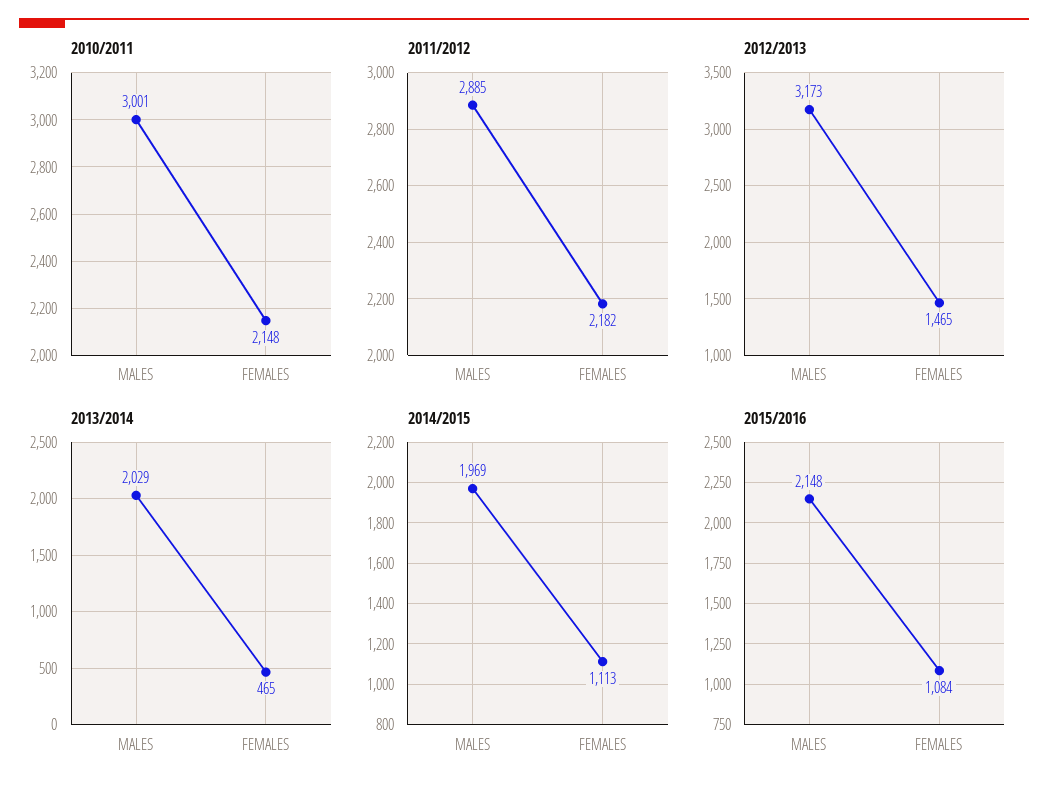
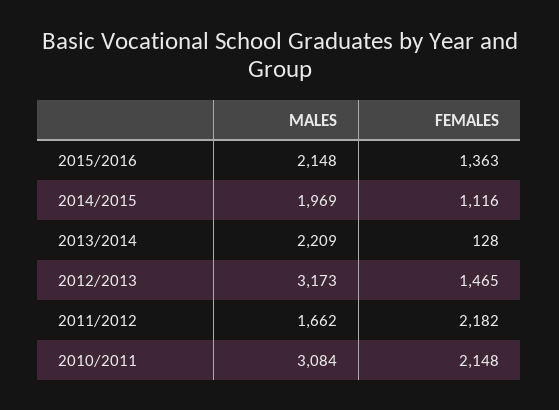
2010/2011, MALES: 3001 -> 3084
2011/2012, MALES: 2885 -> 1662
2013/2014, MALES: 2029 -> 2209
2013/2014, FEMALES: 465 -> 128
2014/2015, FEMALES: 1113 -> 1116
2015/2016, FEMALES: 1084 -> 1363

